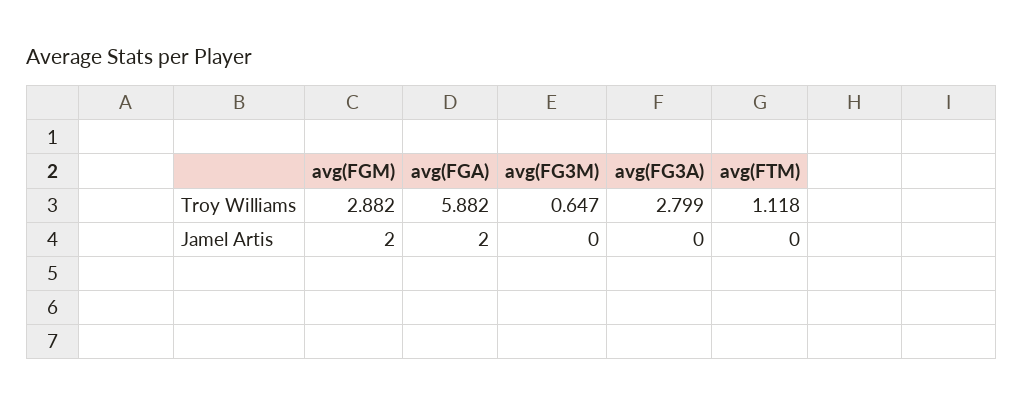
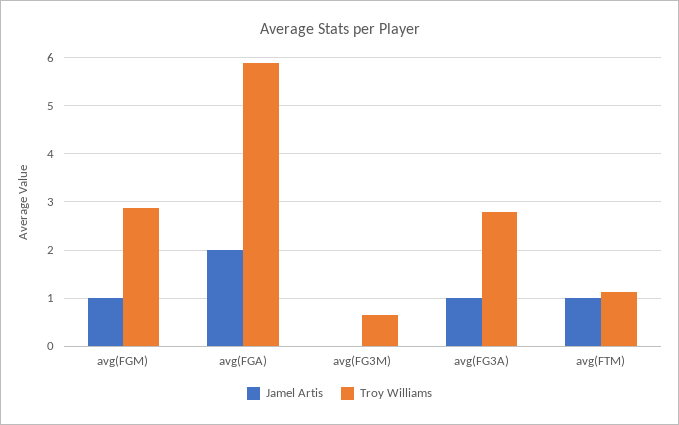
Jamel Artis, avg(FGM): 2 -> 1
Jamel Artis, avg(FG3A): 0 -> 1
Jamel Artis, avg(FTM): 0 -> 1

